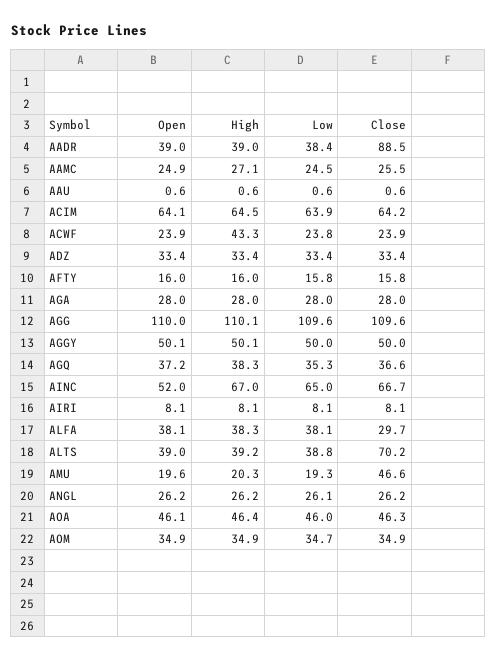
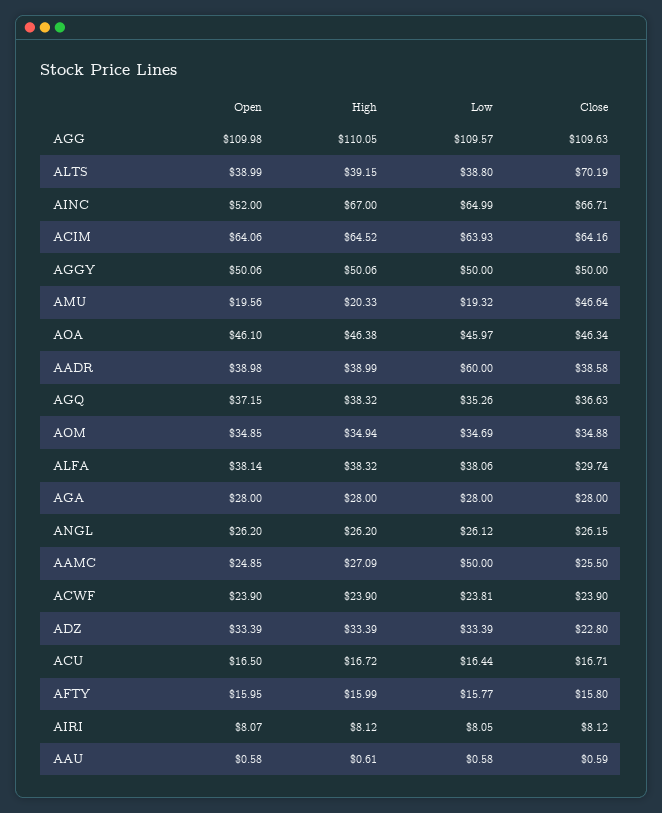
Low, AADR: 38.4 -> 60
Close, AADR: 88.5 -> 38.58
Low, AAMC: 24.5 -> 50
High, ACWF: 43.3 -> 23.9
Close, ADZ: 33.4 -> 22.8
Open, ACU: none -> 16.5
High, ACU: none -> 16.72
Low, ACU: none -> 16.44
Close, ACU: none -> 16.71

